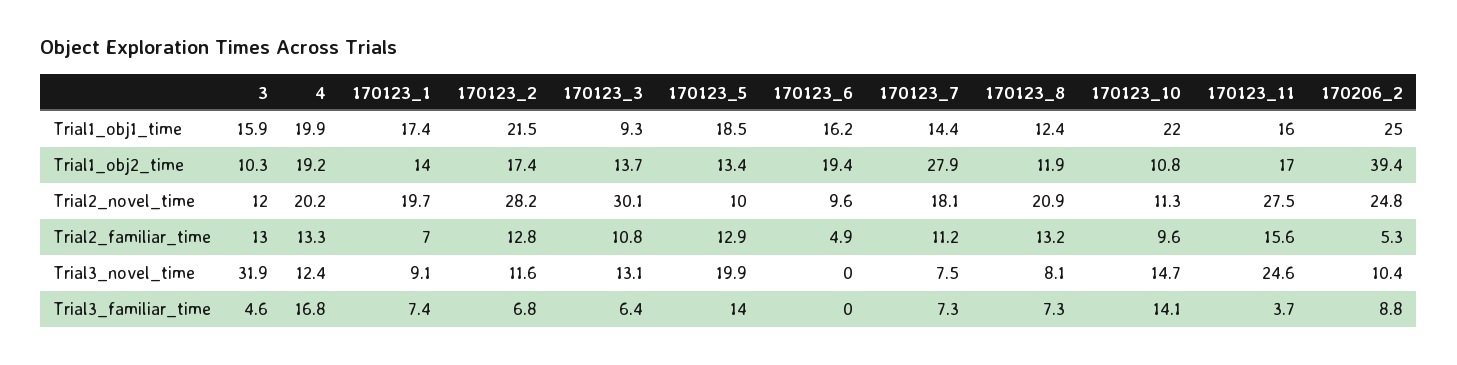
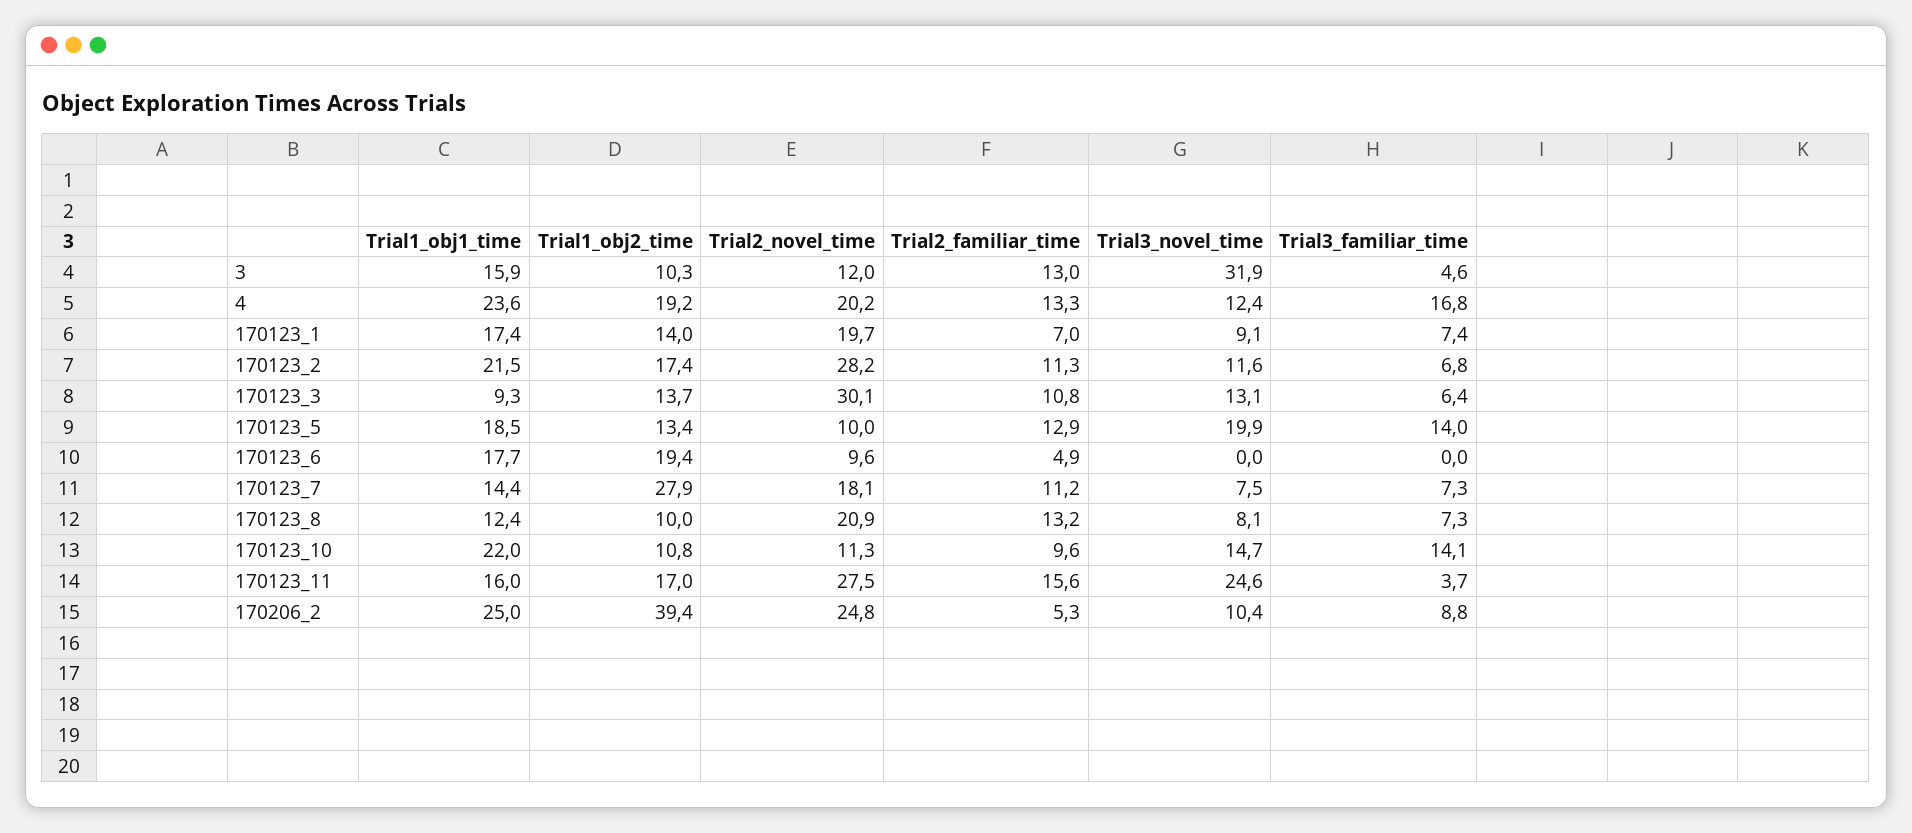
4, Trial1_obj1_time: 19.9 -> 23.6
170123_6, Trial1_obj1_time: 16.2 -> 17.7
170123_8, Trial1_obj2_time: 11.9 -> 10
170123_2, Trial2_familiar_time: 12.8 -> 11.3

